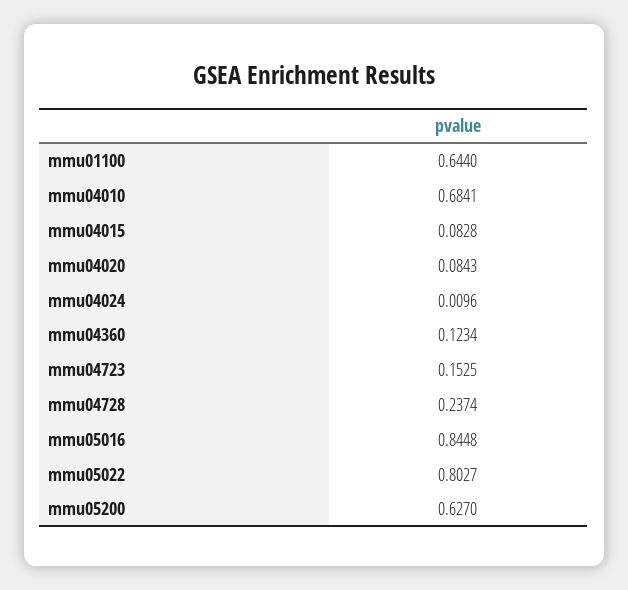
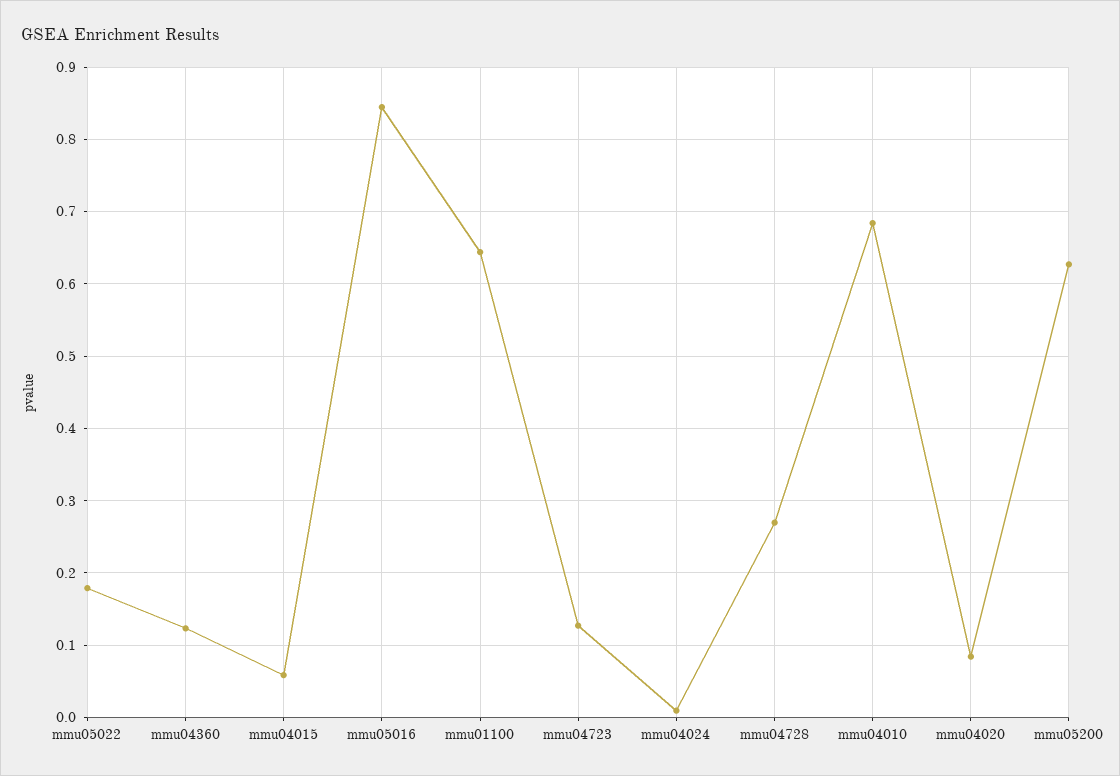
mmu04015: 0.0828 -> 0.06
mmu04723: 0.1525 -> 0.13
mmu04728: 0.2374 -> 0.27
mmu05022: 0.8027 -> 0.18

